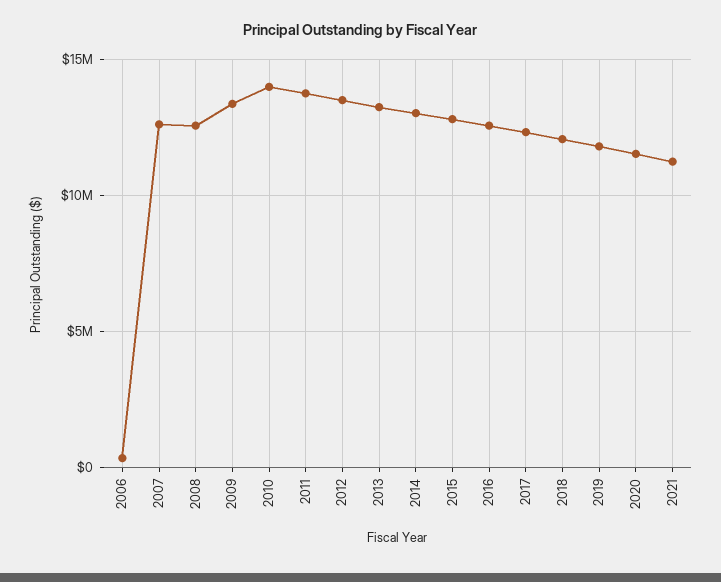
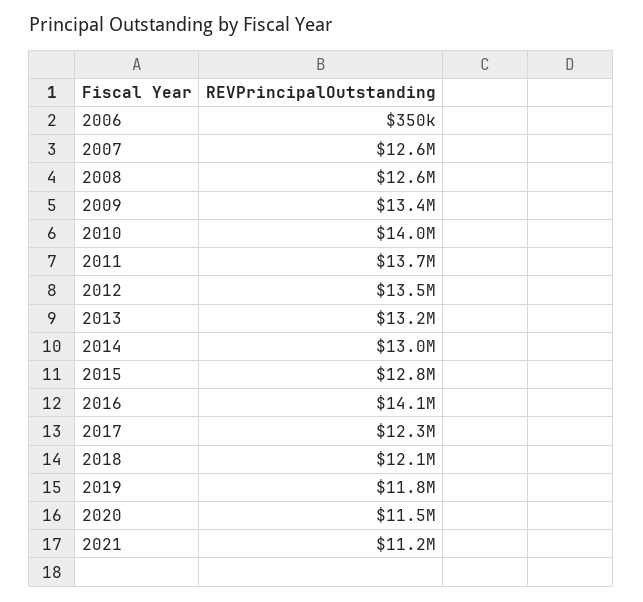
2016: 12500000 -> 14100000

